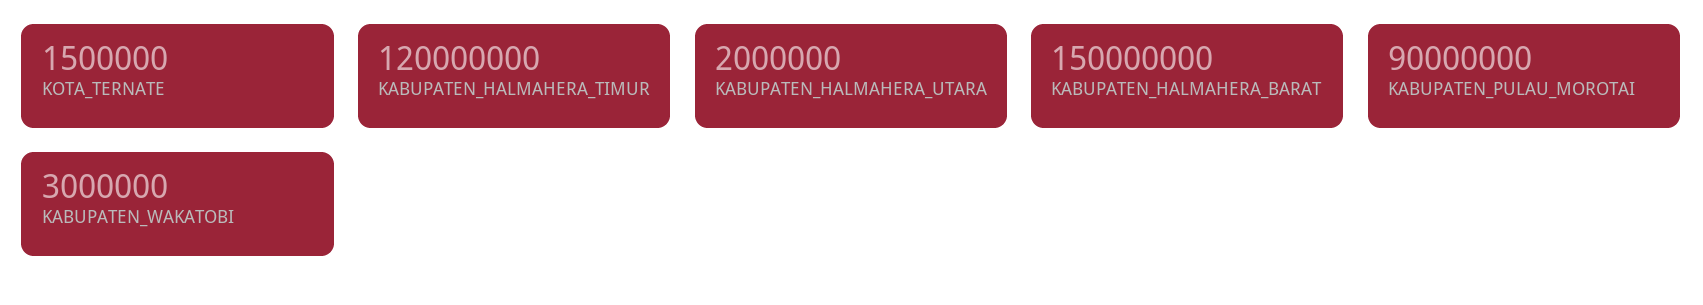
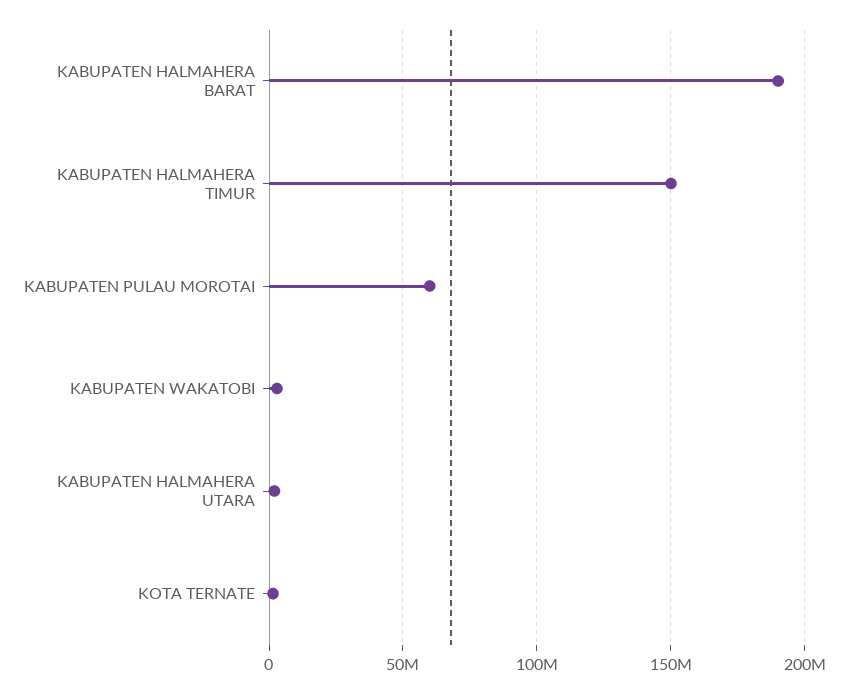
KABUPATEN_HALMAHERA_TIMUR: 120000000 -> 150000000
KABUPATEN_HALMAHERA_BARAT: 150000000 -> 190000000
KABUPATEN_PULAU_MOROTAI: 90000000 -> 60000000

